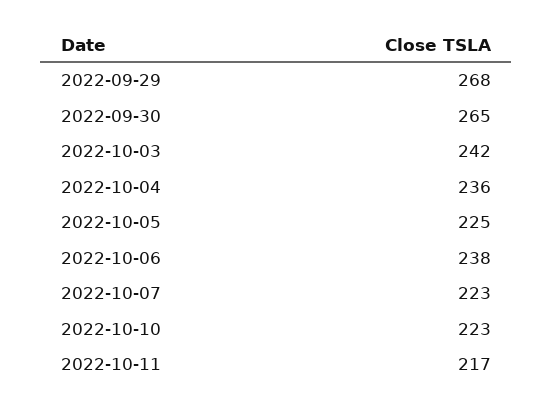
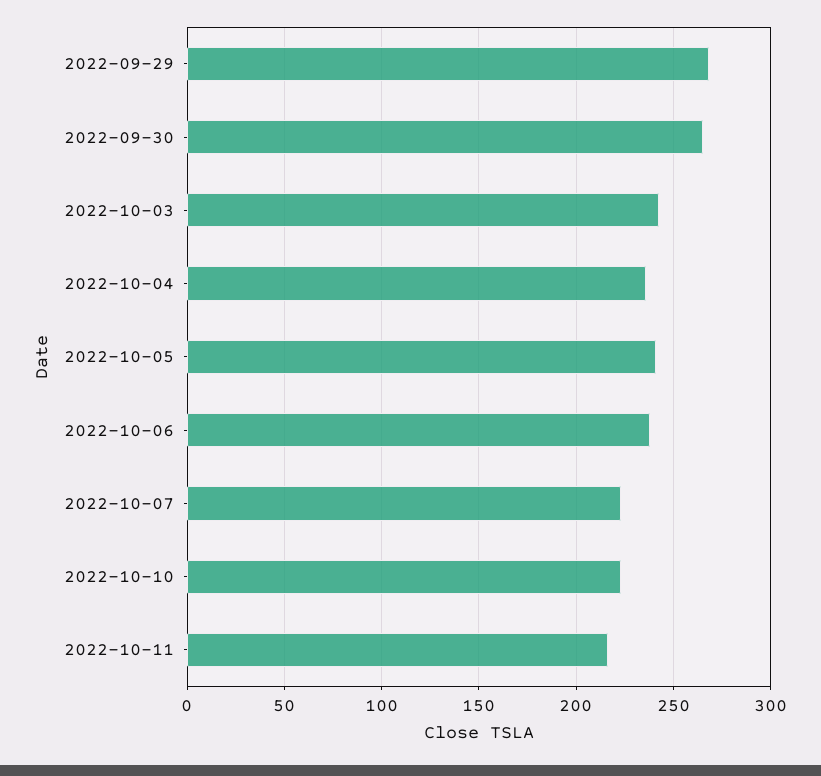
2022-10-05: 225 -> 240

